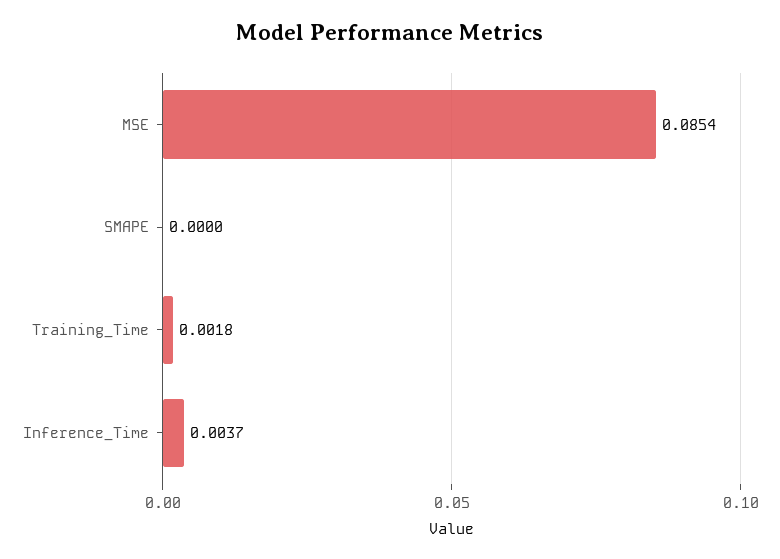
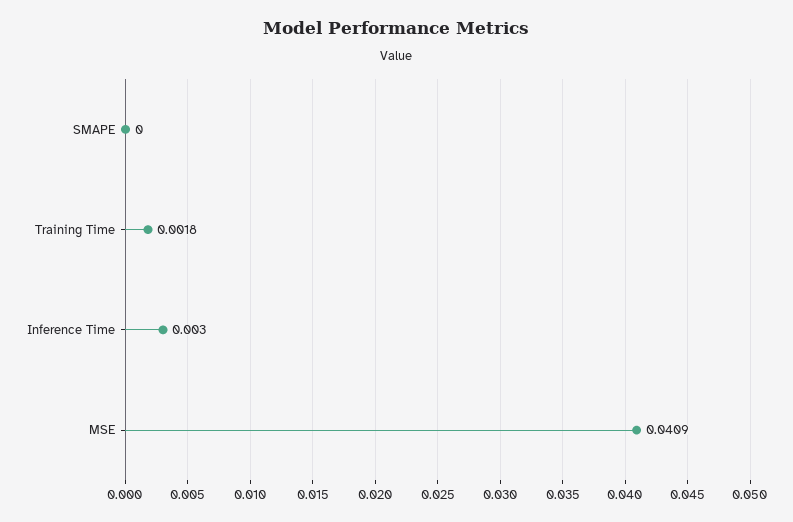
MSE: 0.0854 -> 0.0409
Inference_Time: 0.0037 -> 0.003

